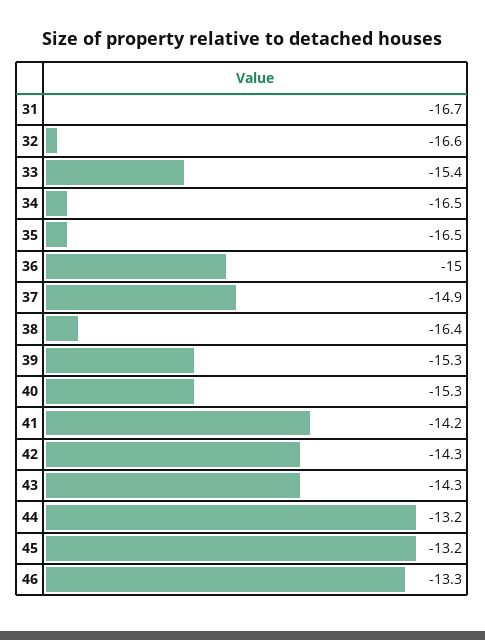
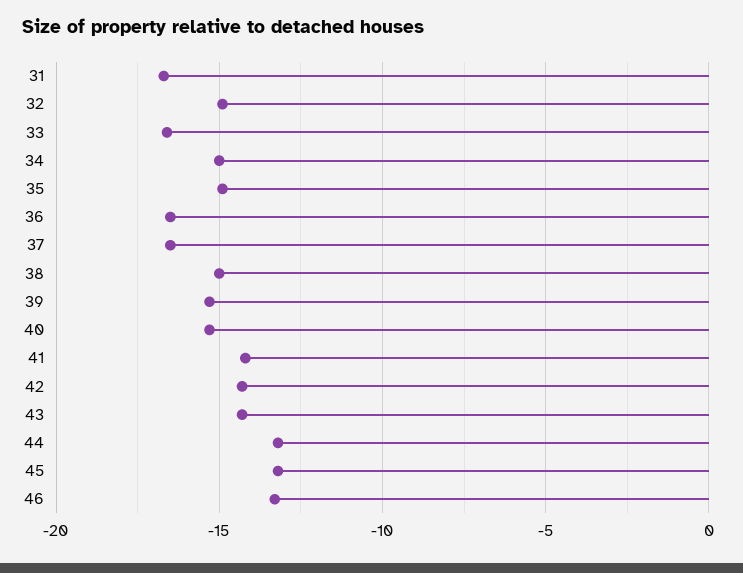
32: -16.6 -> -15
33: -15.4 -> -16.5
34: -16.5 -> -15
35: -16.5 -> -15
36: -15 -> -16.5
37: -14.9 -> -16.5
38: -16.4 -> -15

